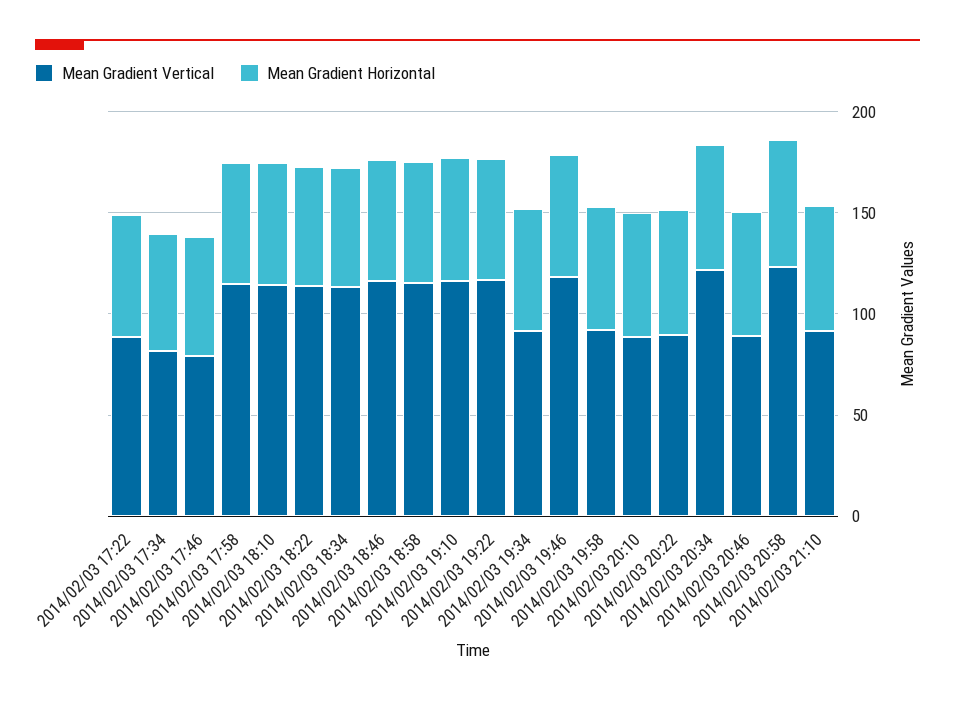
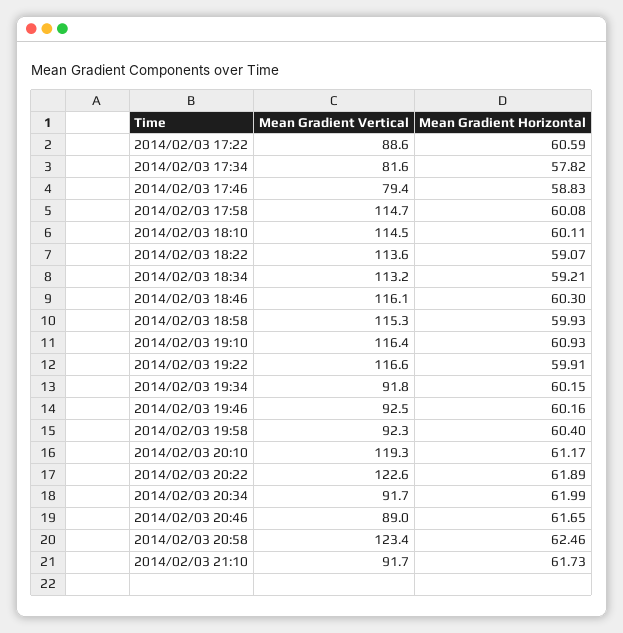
Mean Gradient Vertical, 2014/02/03 19:46: 120 -> 92.5
Mean Gradient Vertical, 2014/02/03 20:10: 90 -> 119.3
Mean Gradient Vertical, 2014/02/03 20:22: 90 -> 122.6
Mean Gradient Vertical, 2014/02/03 20:34: 120 -> 91.7

